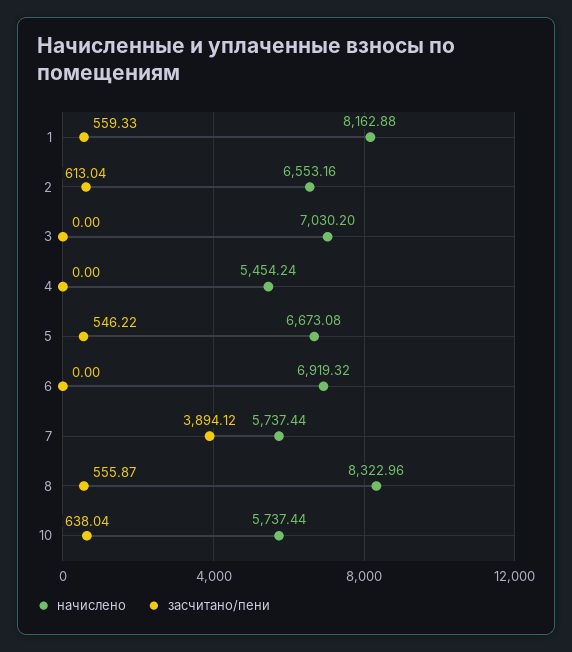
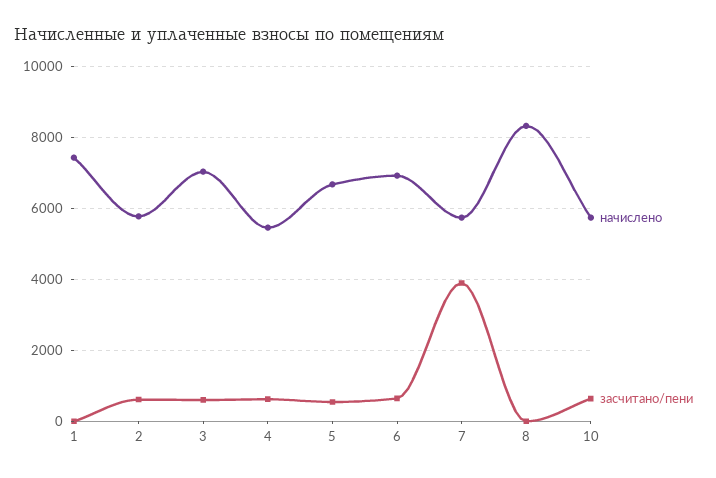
начислено, 1: 8162.88 -> 7400
засчитано/пени, 1: 559.33 -> 0
начислено, 2: 6553.16 -> 5800
засчитано/пени, 3: 0 -> 600
засчитано/пени, 4: 0 -> 600
засчитано/пени, 6: 0 -> 600
засчитано/пени, 8: 555.87 -> 0

